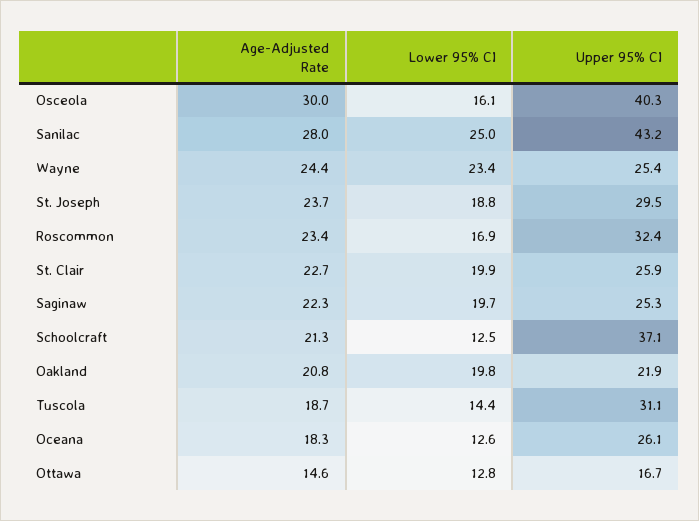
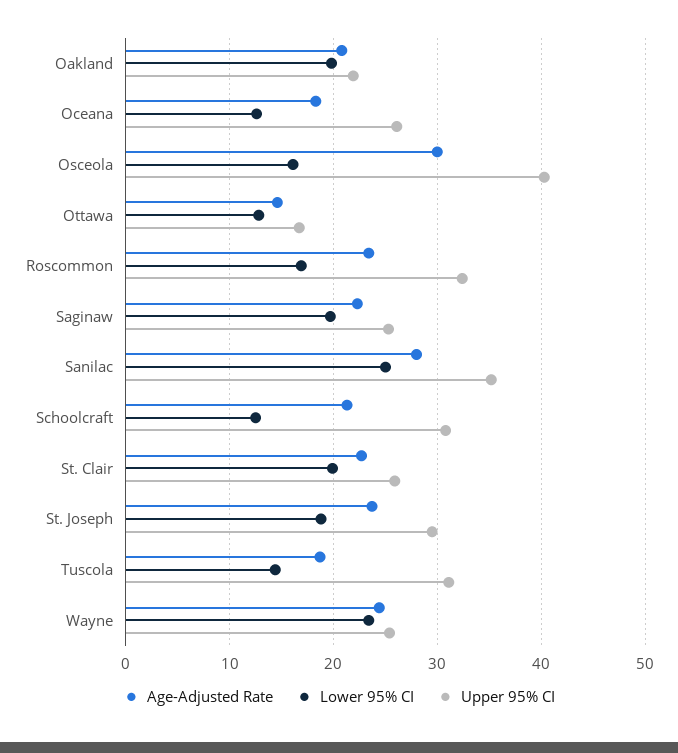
Upper 95% CI, Sanilac: 43.2 -> 35
Upper 95% CI, Schoolcraft: 37.1 -> 31

